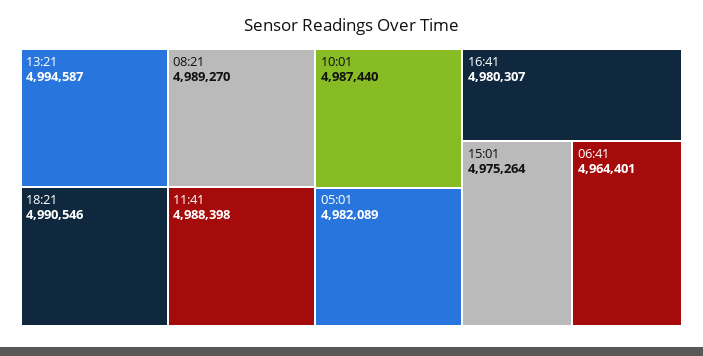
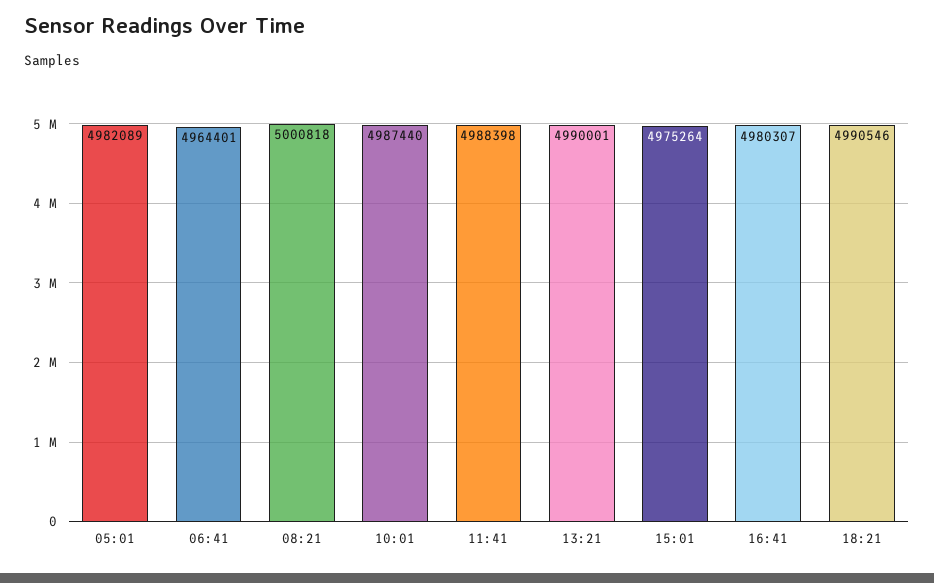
13:21: 4994587 -> 4990001
08:21: 4989270 -> 5000818

